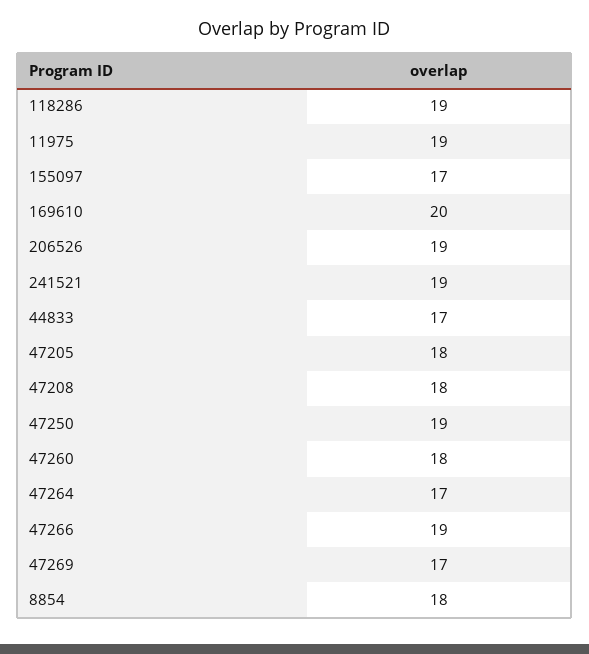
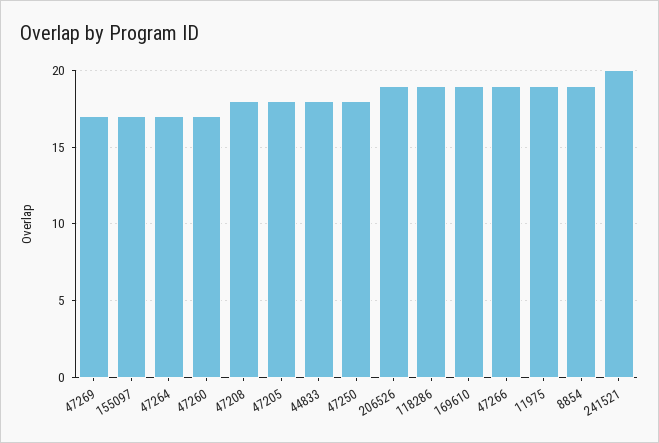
169610: 20 -> 19
241521: 19 -> 20
44833: 17 -> 18
47250: 19 -> 18
47260: 18 -> 17
8854: 18 -> 19

